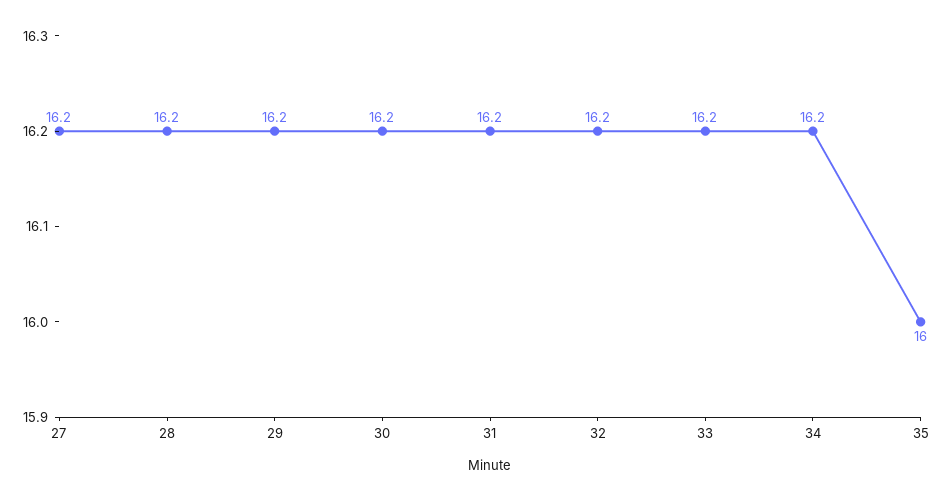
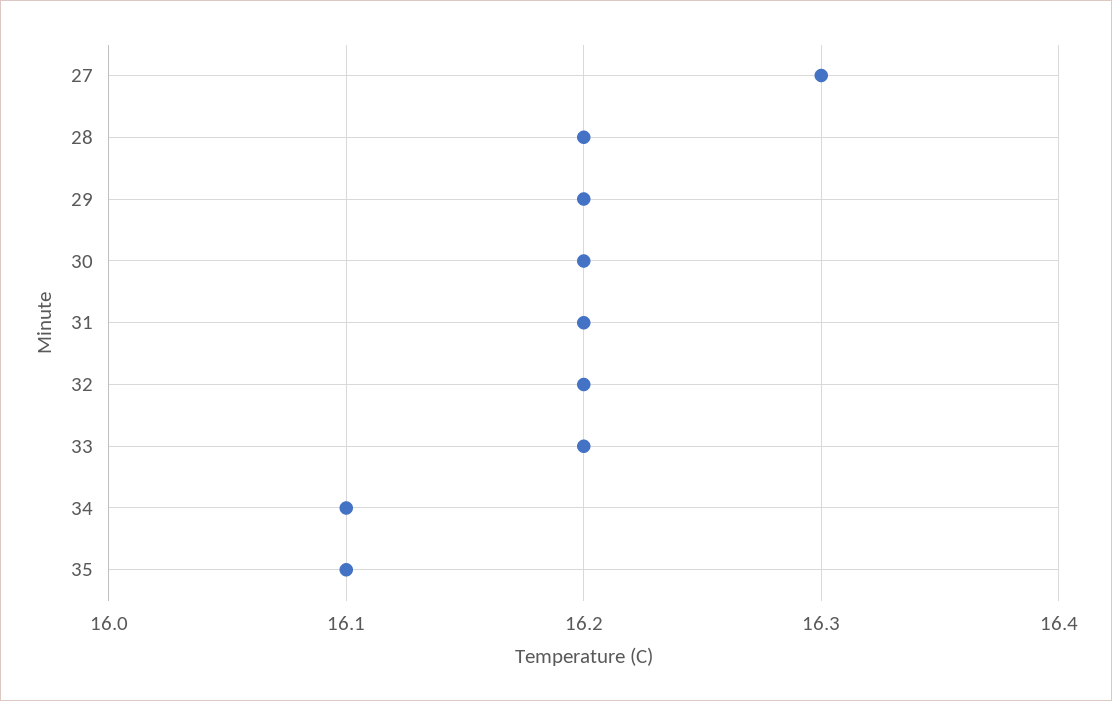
27: 16.2 -> 16.3
34: 16.2 -> 16.1
35: 16 -> 16.1

